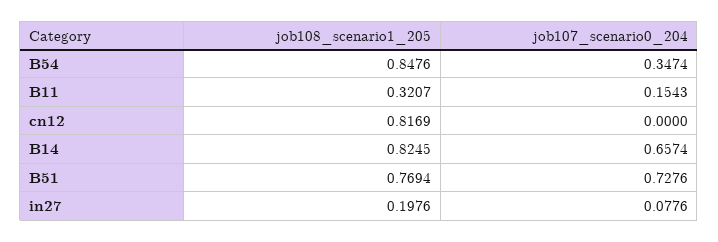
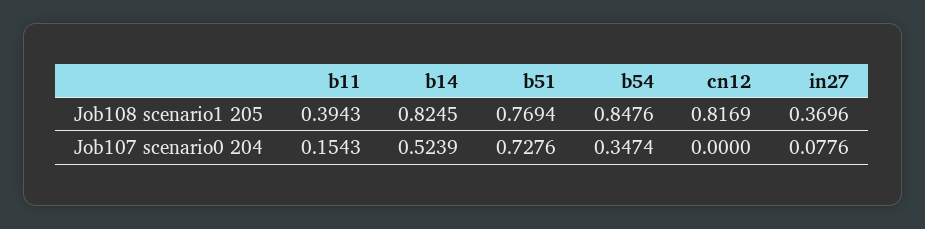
job108_scenario1_205, B11: 0.3207 -> 0.3943
job107_scenario0_204, B14: 0.6574 -> 0.5239
job108_scenario1_205, in27: 0.1976 -> 0.3696

